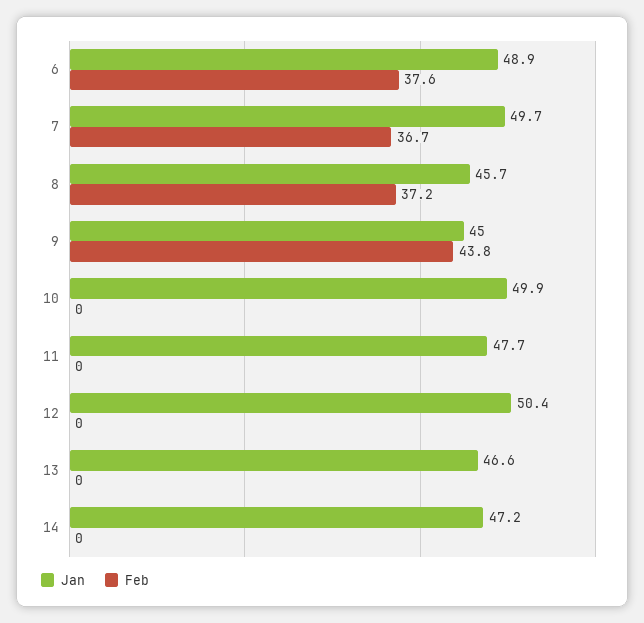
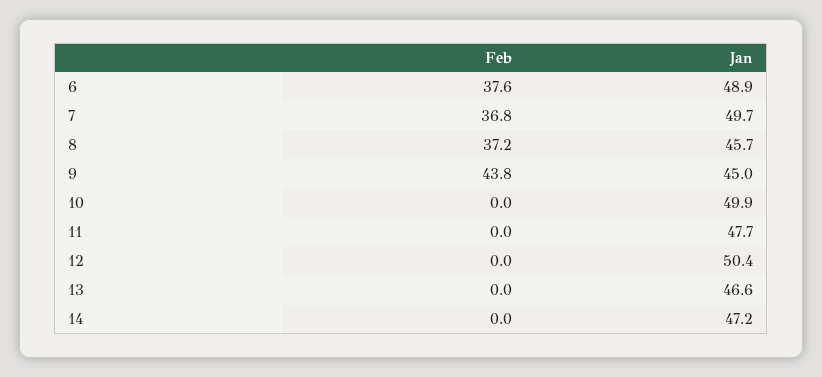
Feb, 7: 36.7 -> 36.8

